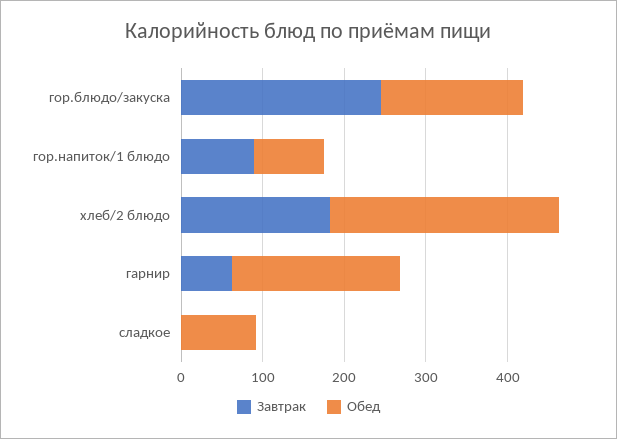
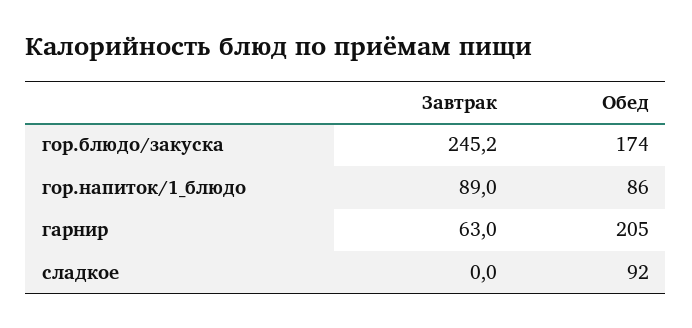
Завтрак, хлеб/2 блюдо: 180 -> none
Обед, хлеб/2 блюдо: 280 -> none

